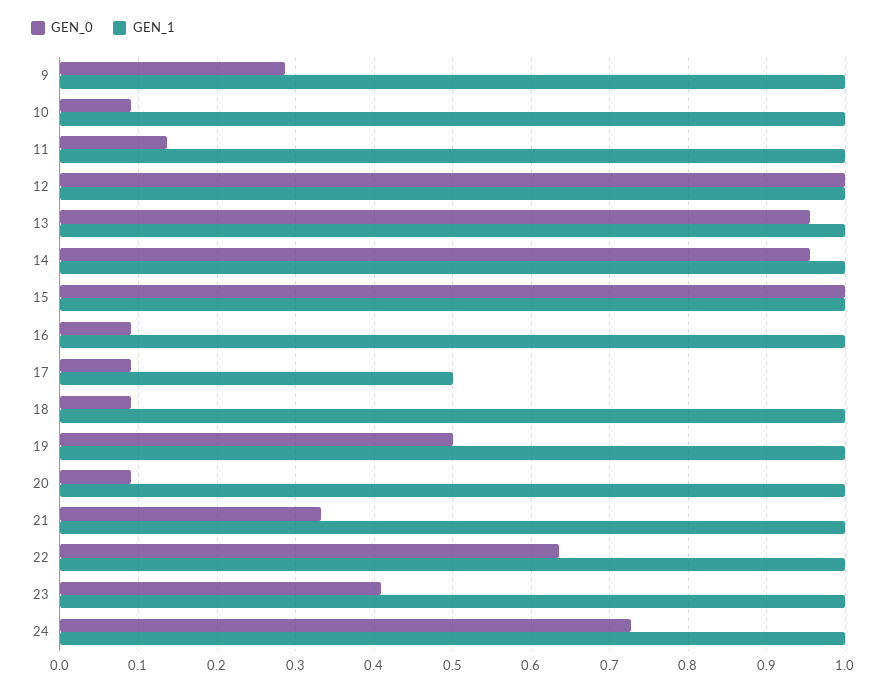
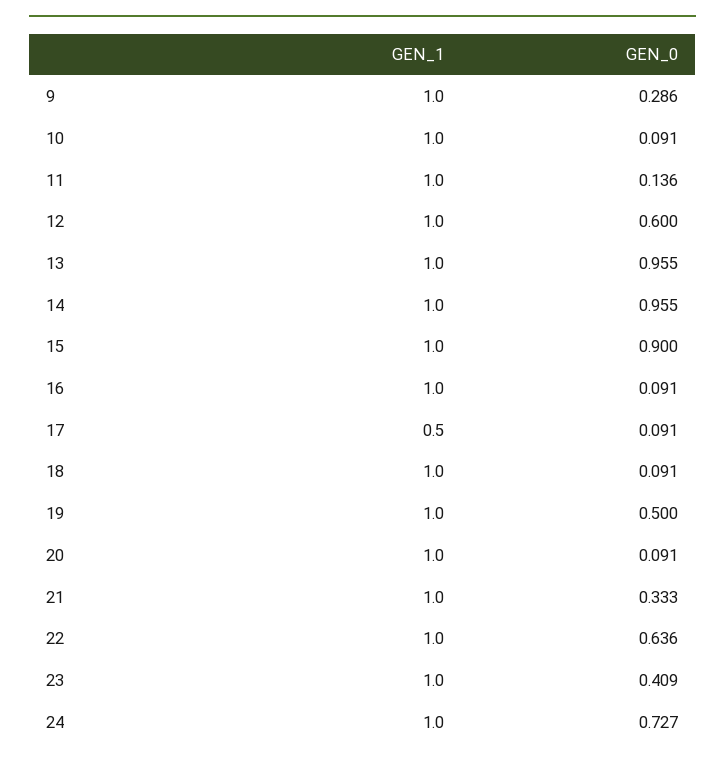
GEN_0, 12: 1 -> 0.6
GEN_0, 15: 1 -> 0.9

